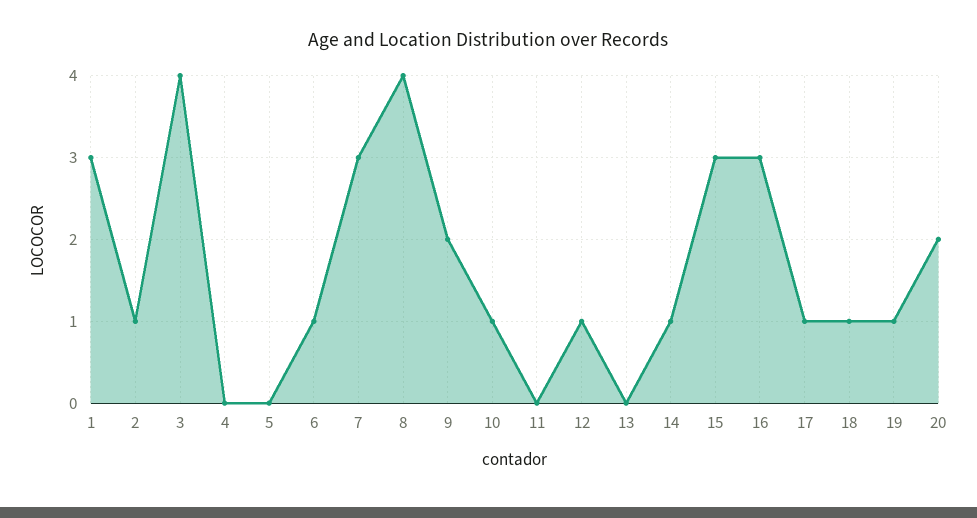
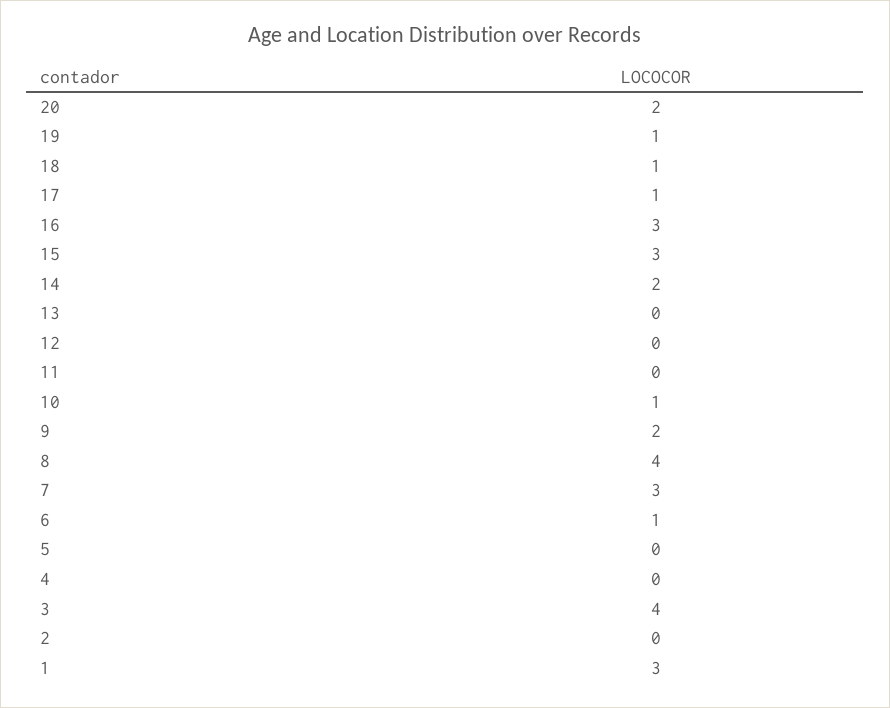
2: 1 -> 0
12: 1 -> 0
14: 1 -> 2

